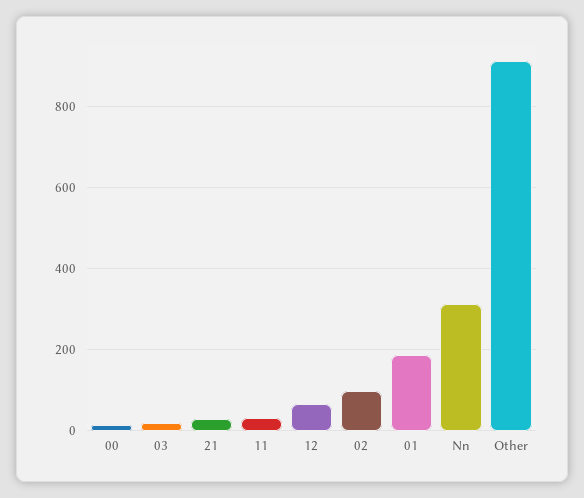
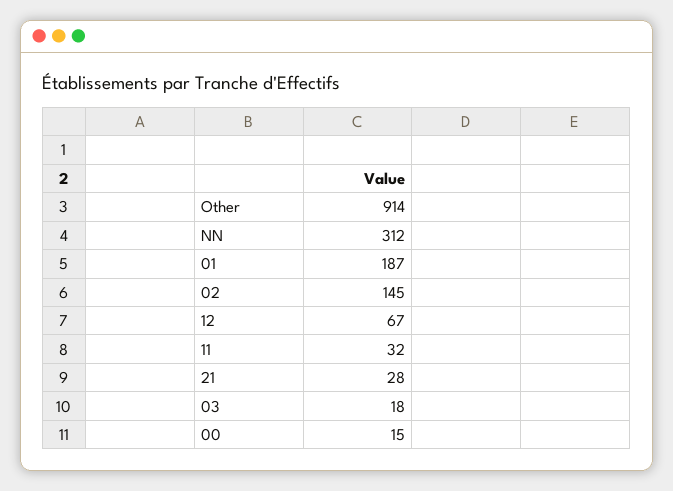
02: 100 -> 145

